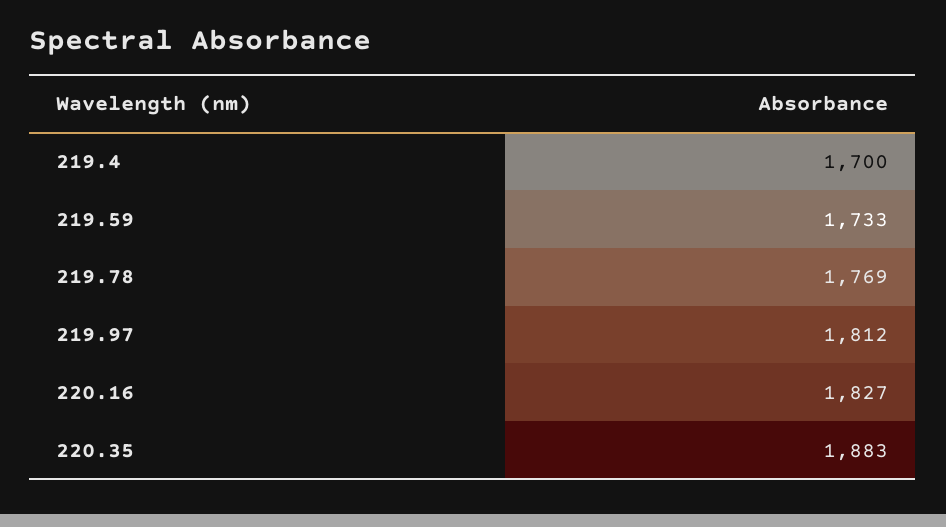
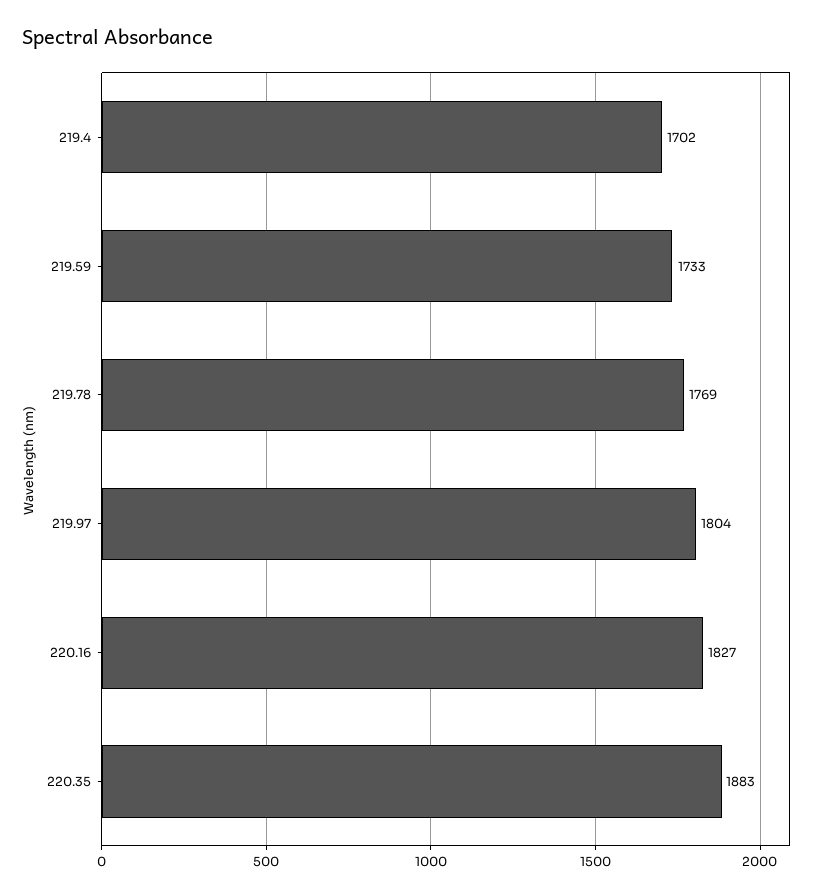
219.4: 1700 -> 1702
219.97: 1812 -> 1804

